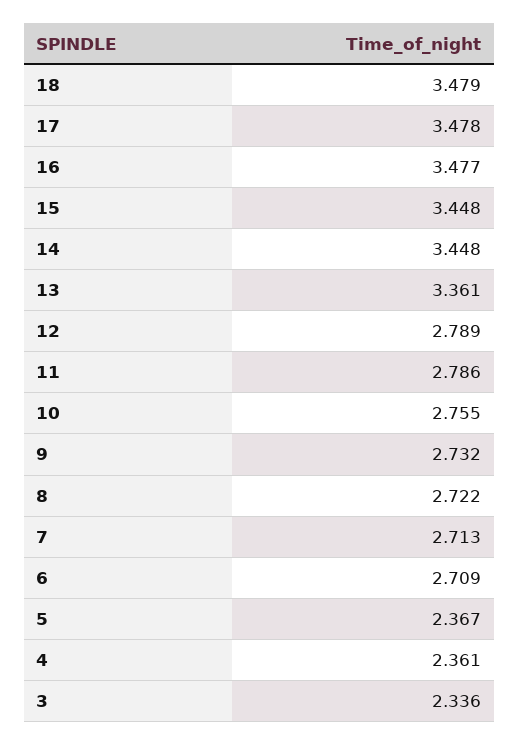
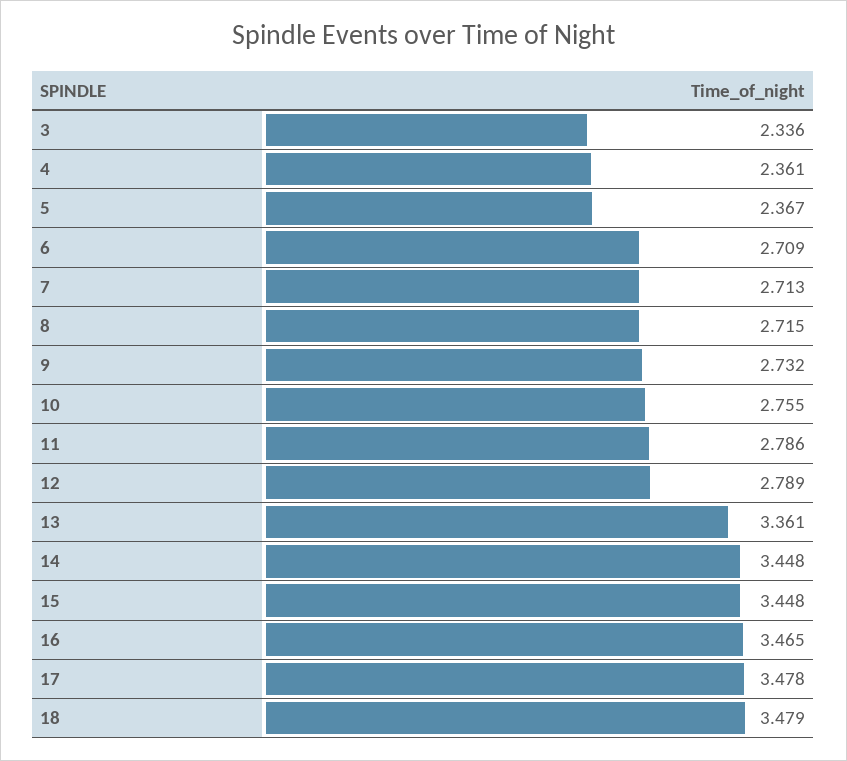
16: 3.477 -> 3.465
8: 2.722 -> 2.715

